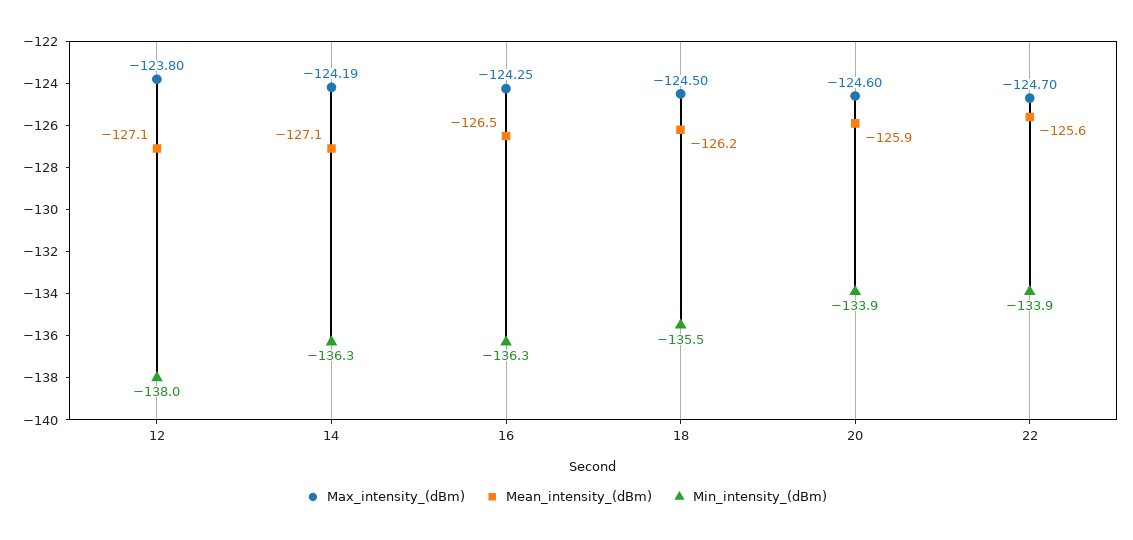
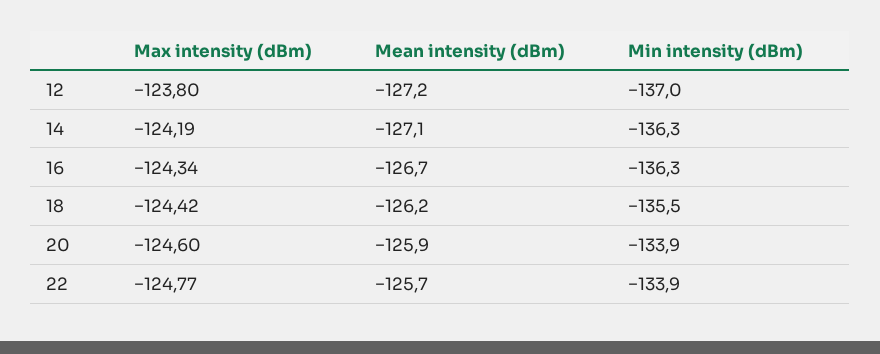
Mean_intensity_(dBm), 12: -127.1 -> -127.2
Min_intensity_(dBm), 12: -138 -> -137
Max_intensity_(dBm), 16: -124.25 -> -124.34
Mean_intensity_(dBm), 16: -126.5 -> -126.7
Max_intensity_(dBm), 18: -124.5 -> -124.42
Max_intensity_(dBm), 22: -124.7 -> -124.77
Mean_intensity_(dBm), 22: -125.6 -> -125.7

